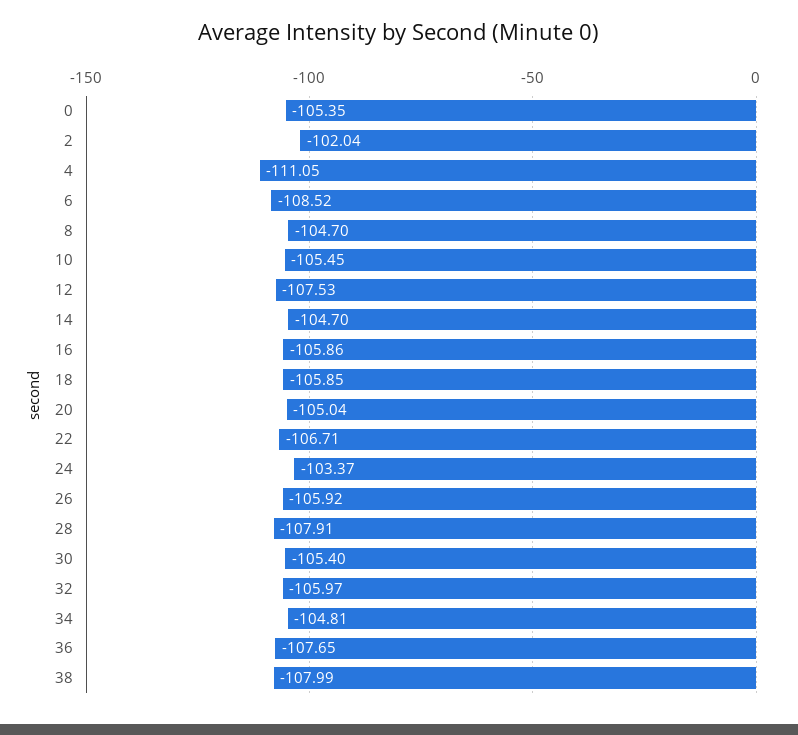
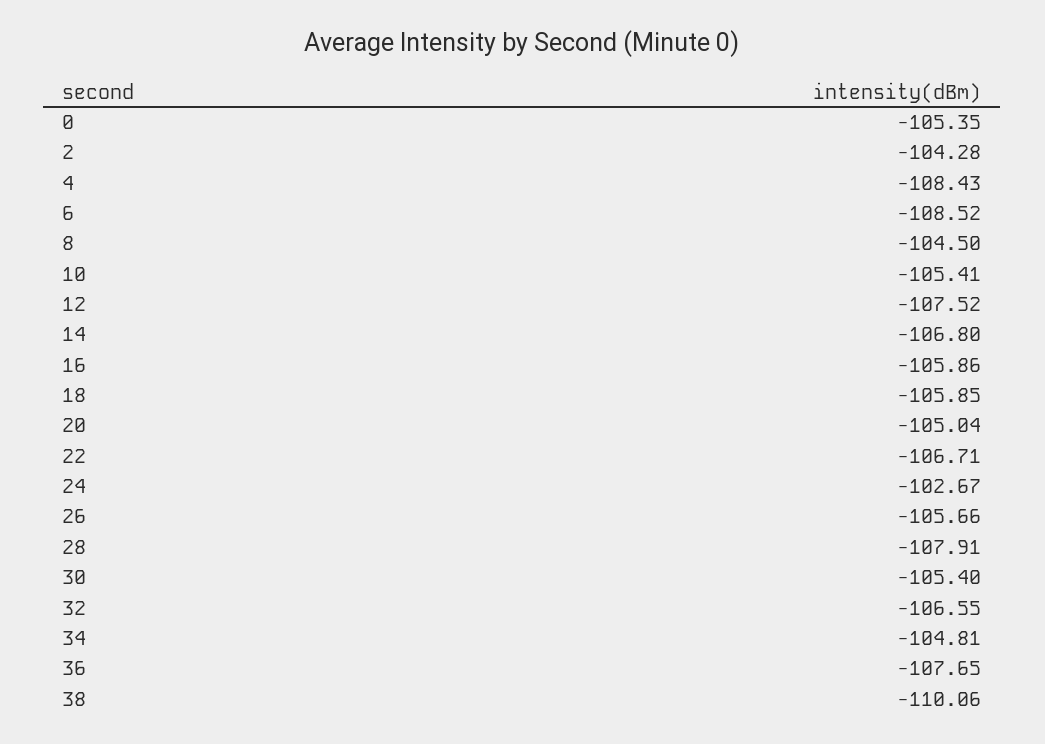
2: -102.04 -> -104.28
4: -111.05 -> -108.43
8: -104.7 -> -104.5
10: -105.45 -> -105.41
12: -107.53 -> -107.52
14: -104.7 -> -106.8
24: -103.37 -> -102.67
26: -105.92 -> -105.66
32: -105.97 -> -106.55
38: -107.99 -> -110.06

